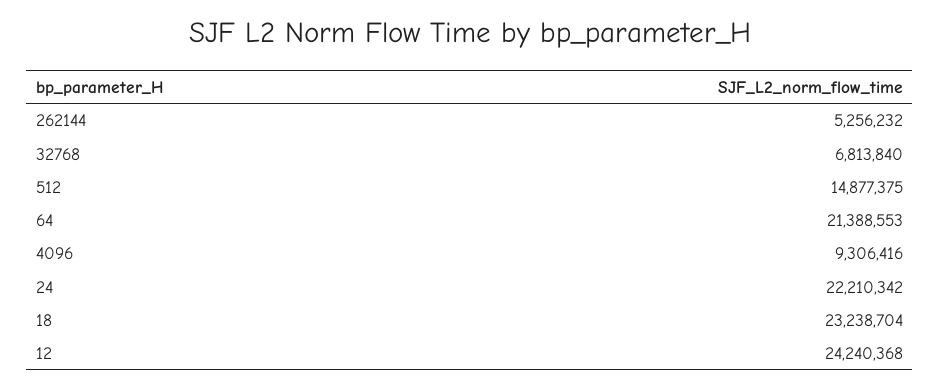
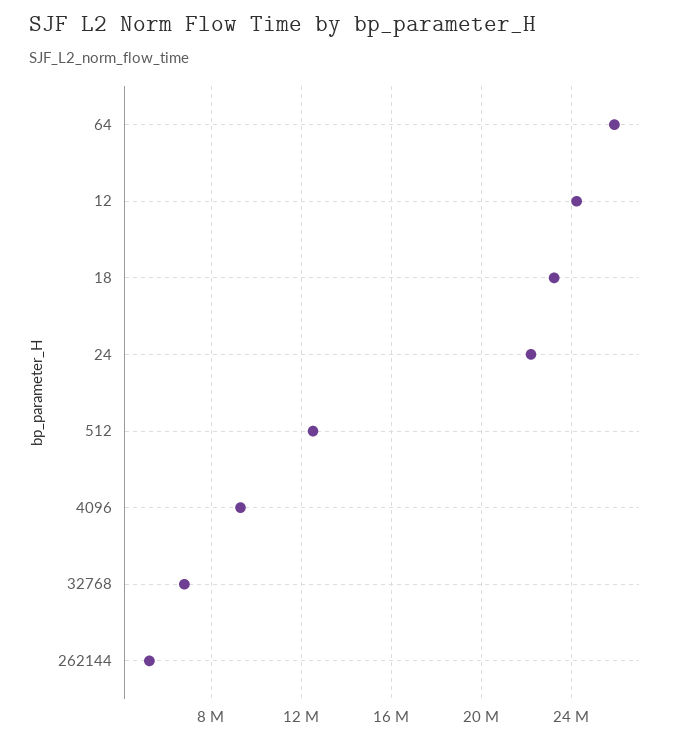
512: 14877375 -> 12500000
64: 21388553 -> 26000000

